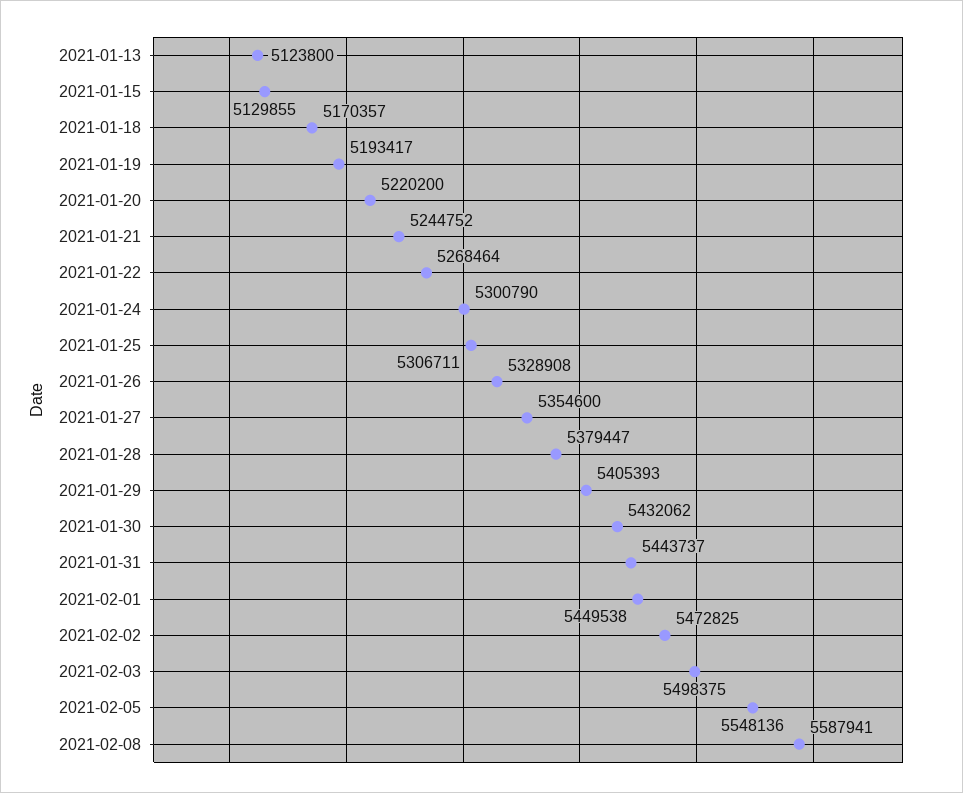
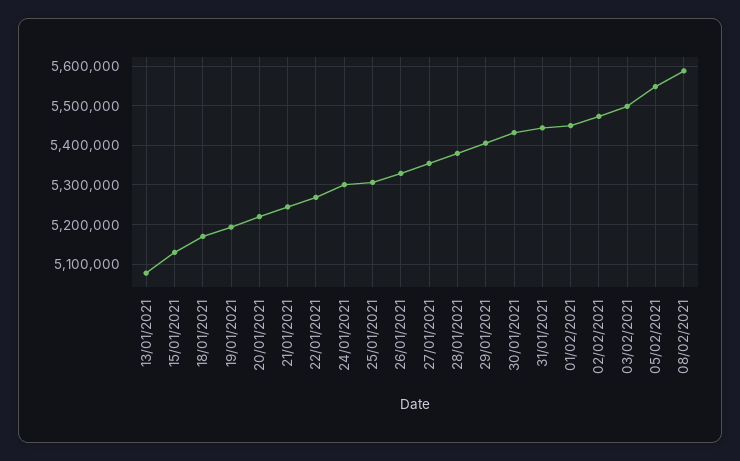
2021-01-13: 5123800 -> 5080000

